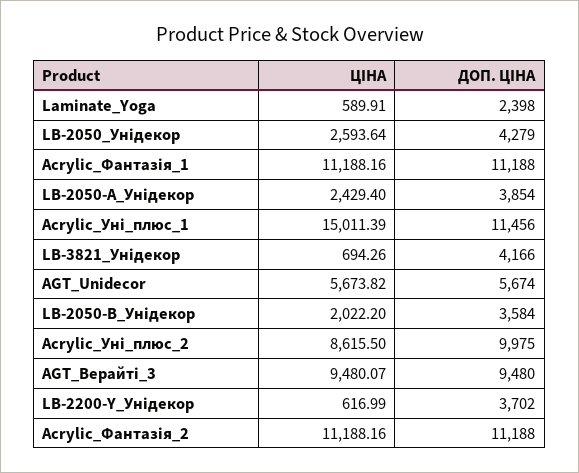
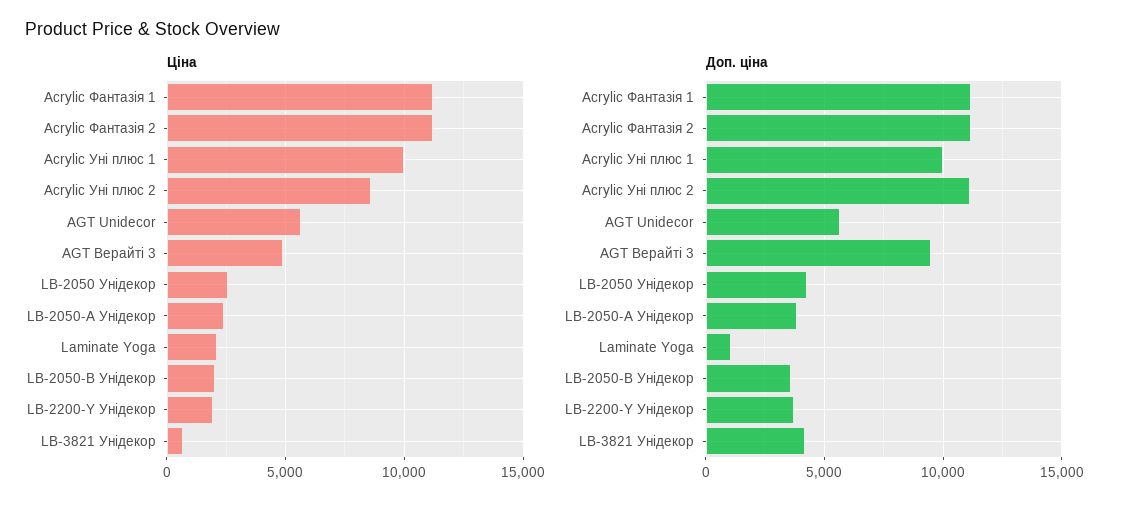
ЦІНА, Laminate_Yoga: 589.91 -> 2000
ДОП. ЦІНА, Laminate_Yoga: 2398 -> 1000
ЦІНА, Acrylic_Уні_плюс_1: 15011.39 -> 10000
ДОП. ЦІНА, Acrylic_Уні_плюс_1: 11456 -> 10000
ДОП. ЦІНА, Acrylic_Уні_плюс_2: 9975 -> 11000
ЦІНА, AGT_Верайті_3: 9480.07 -> 5000
ЦІНА, LB-2200-Y_Унідекор: 616.99 -> 2000

